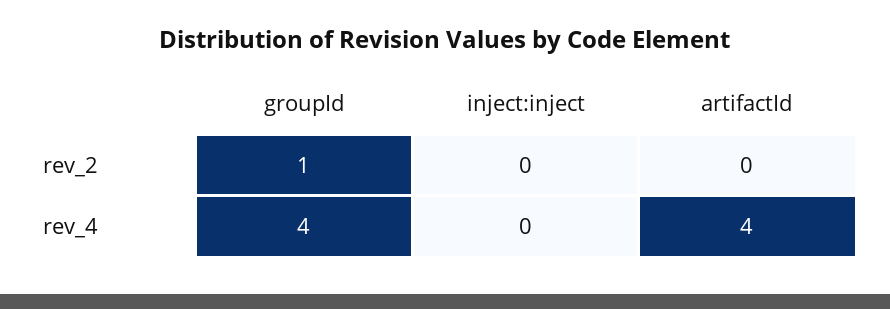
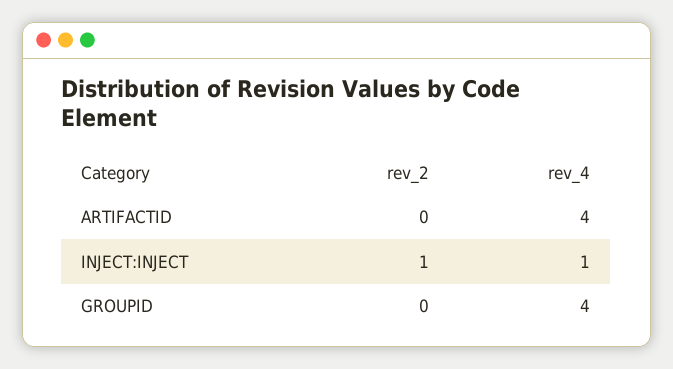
groupId, rev_2: 1 -> 0
inject:inject, rev_2: 0 -> 1
inject:inject, rev_4: 0 -> 1

